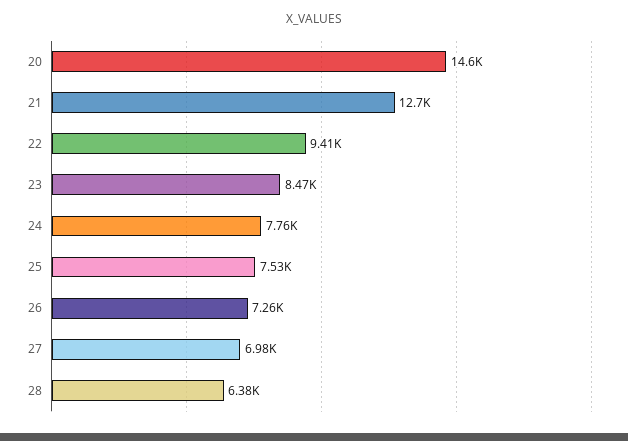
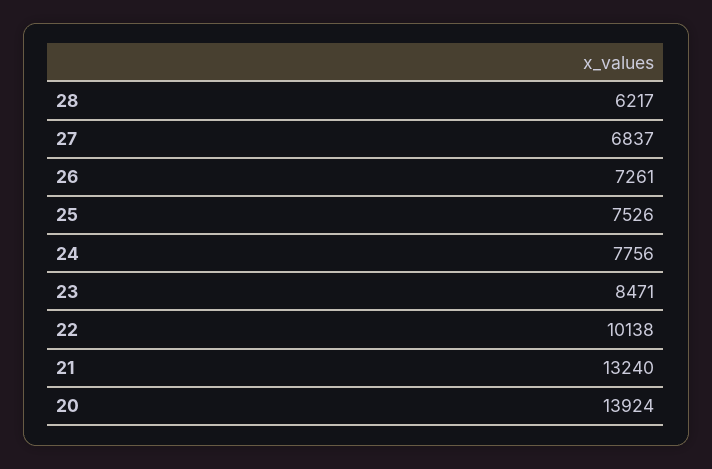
20: 14600 -> 13924
21: 12700 -> 13240
22: 9410 -> 10138
27: 6980 -> 6837
28: 6380 -> 6217

